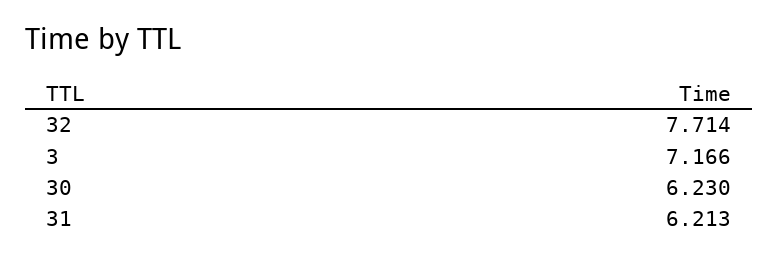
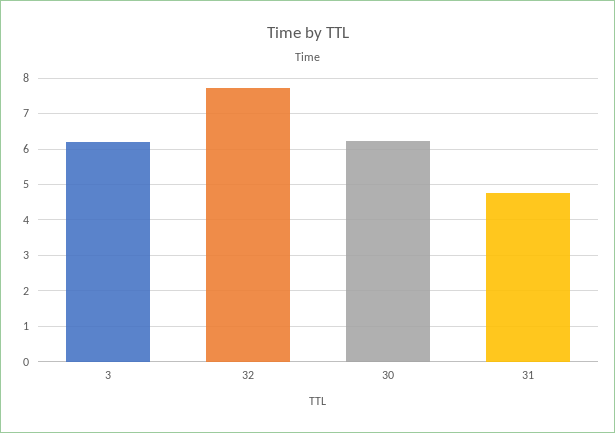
3: 7.166 -> 6.2
31: 6.213 -> 4.8

